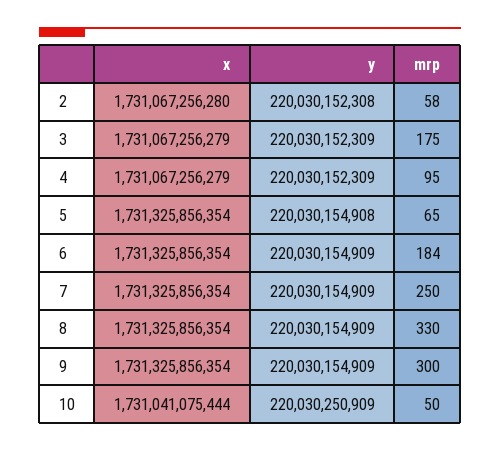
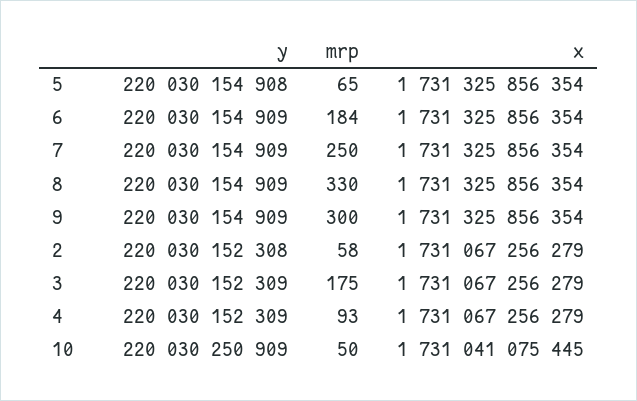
x, 2: 1731067256280 -> 1731067256279
mrp, 4: 95 -> 93
x, 10: 1731041075444 -> 1731041075445

